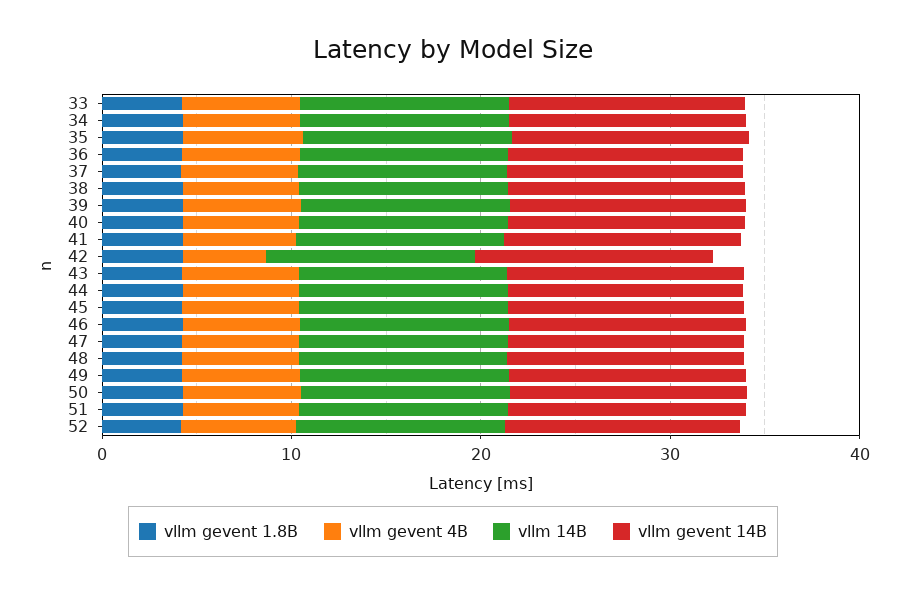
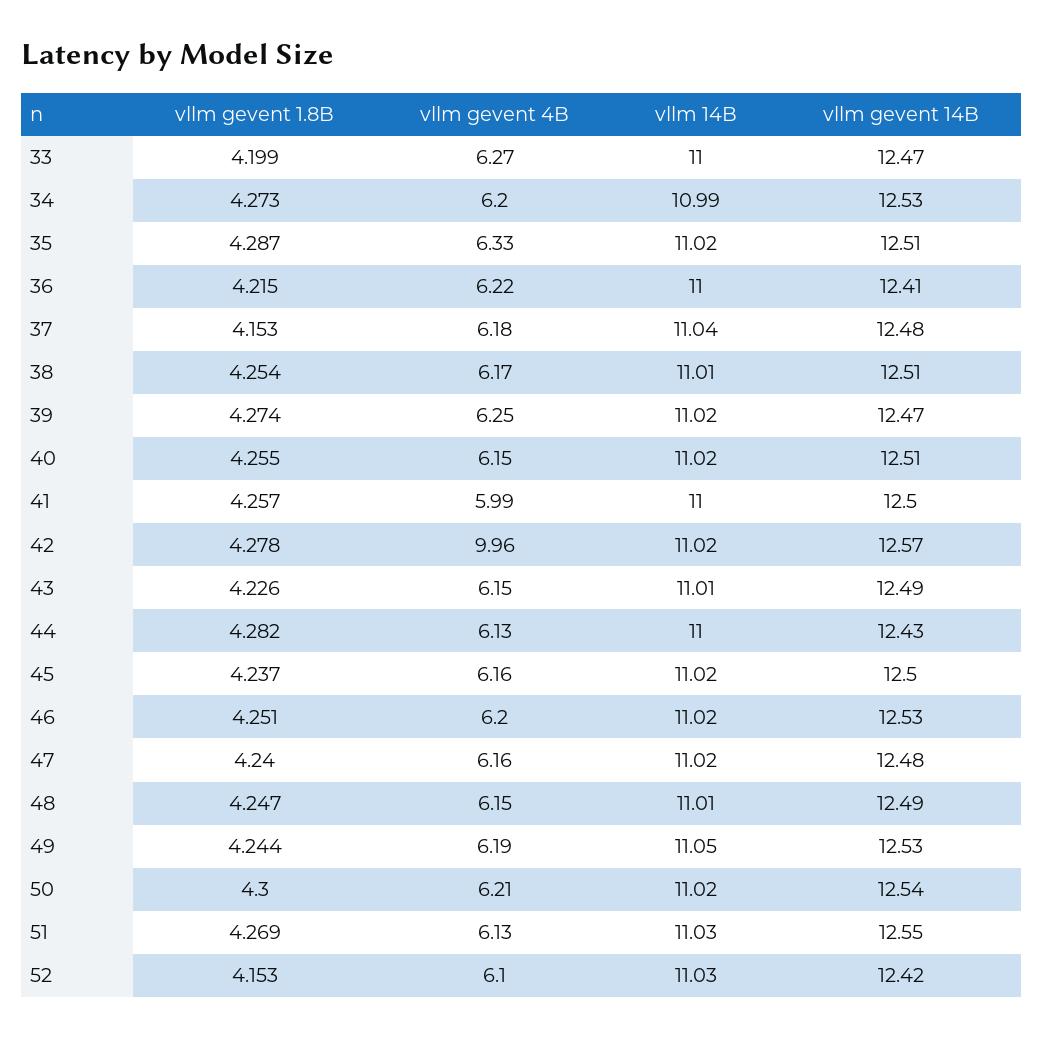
vllm gevent 4B, 42: 4 -> 9.96

